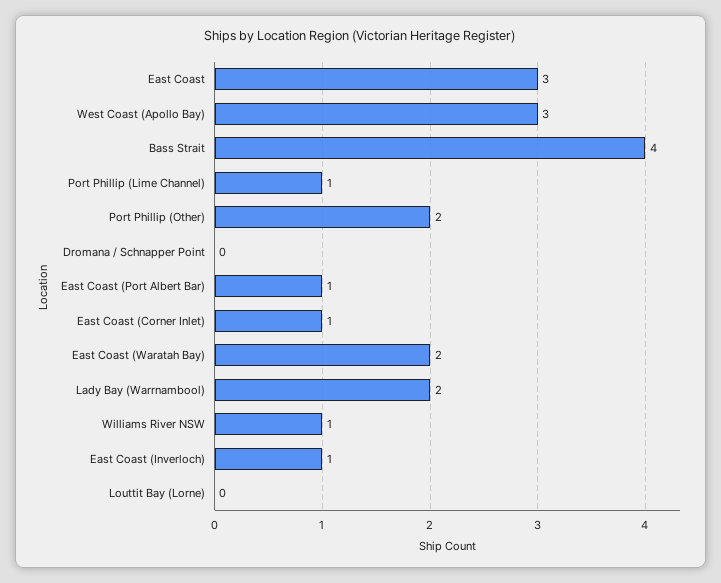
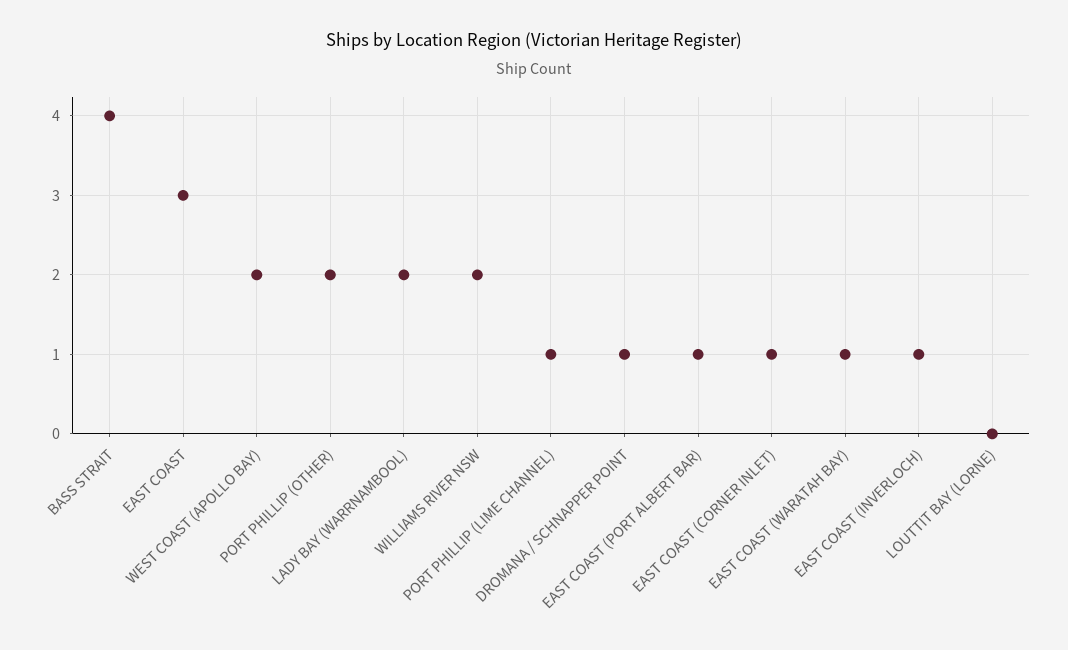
West Coast (Apollo Bay): 3 -> 2
Dromana / Schnapper Point: 0 -> 1
East Coast (Waratah Bay): 2 -> 1
Williams River NSW: 1 -> 2

